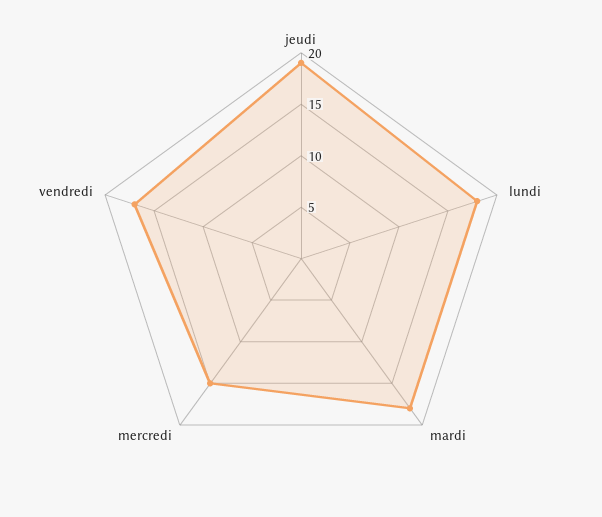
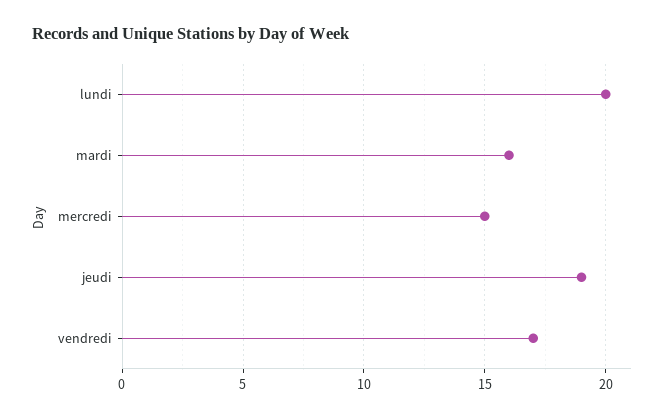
lundi: 18 -> 20
mardi: 18 -> 16

